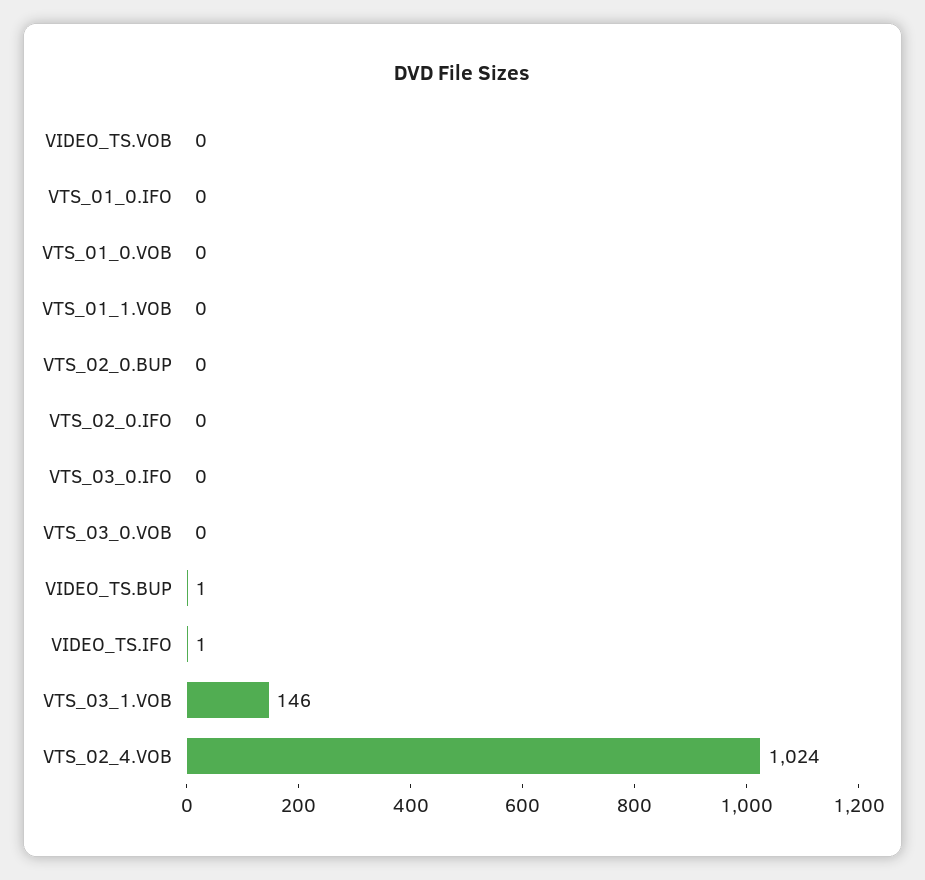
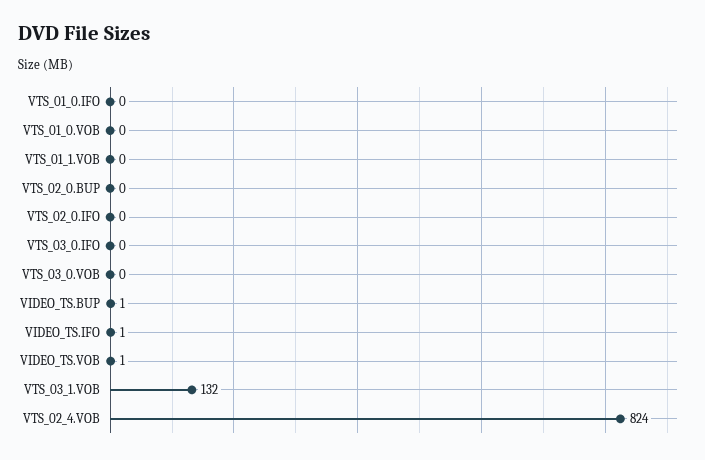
VIDEO_TS.VOB: 0 -> 1
VTS_03_1.VOB: 146 -> 132
VTS_02_4.VOB: 1024 -> 824

